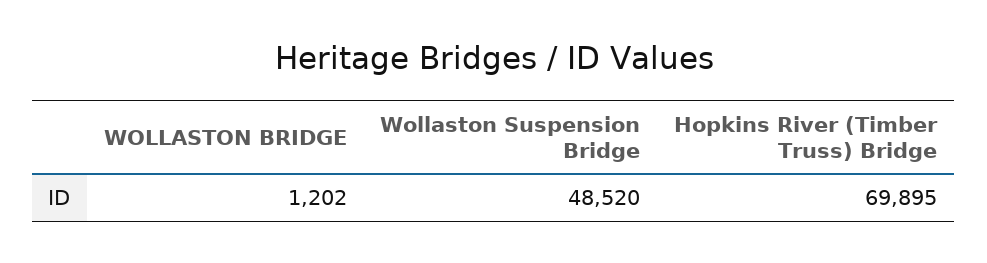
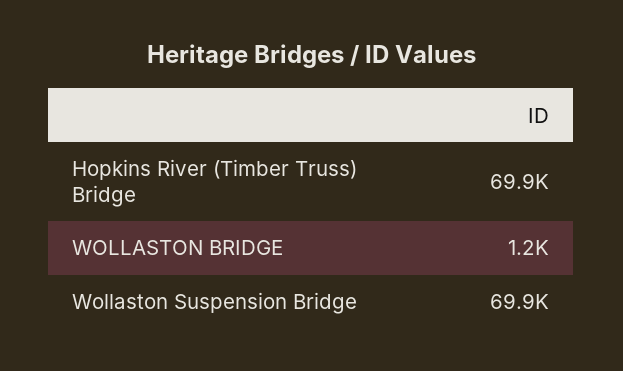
Wollaston Suspension Bridge: 48520 -> 69900

